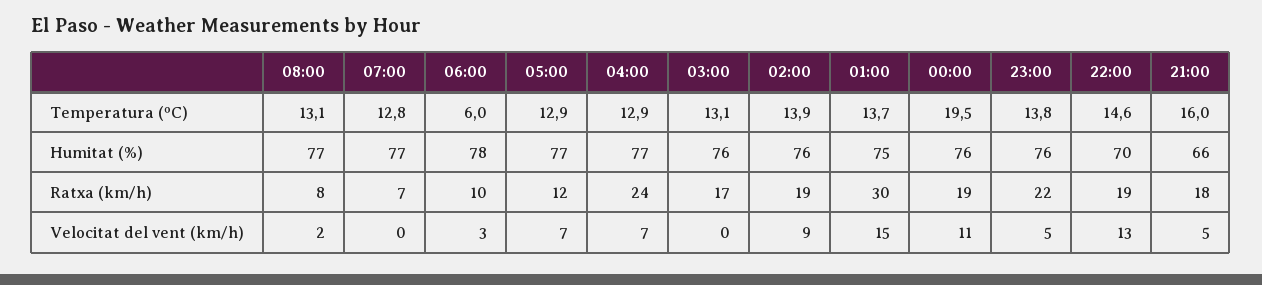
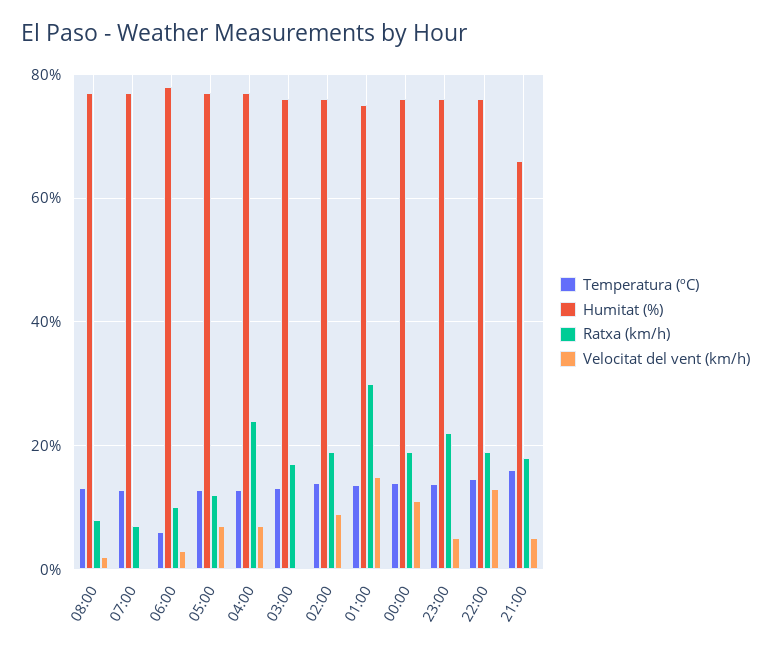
Temperatura (ºC), 00:00: 19.5 -> 14
Humitat (%), 22:00: 70 -> 76

